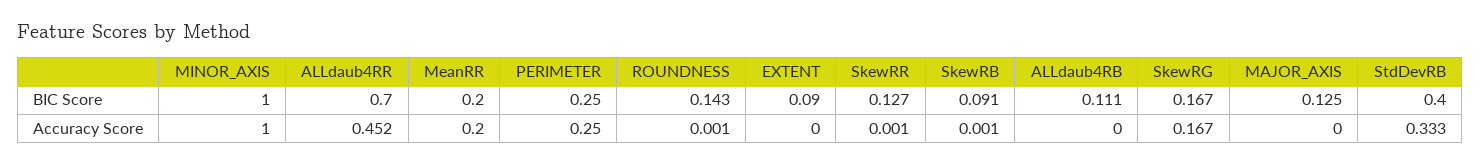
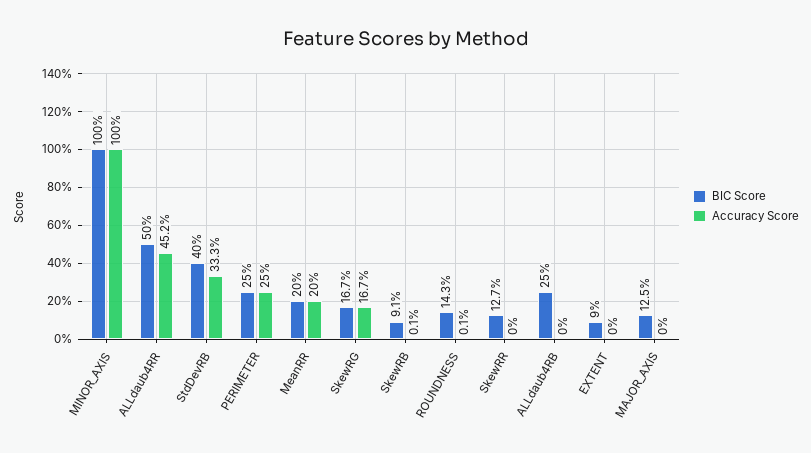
BIC Score, ALLdaub4RR: 0.7 -> 0.5
BIC Score, ALLdaub4RB: 0.111 -> 0.25
Accuracy Score, SkewRR: 0.001 -> 0

